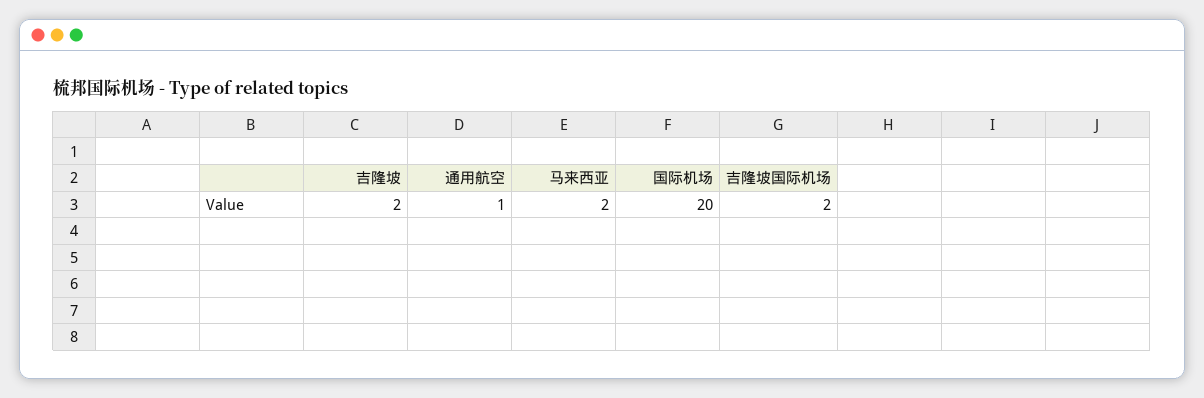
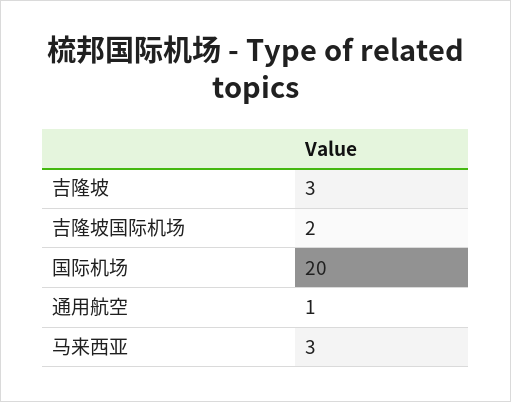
吉隆坡: 2 -> 3
马来西亚: 2 -> 3

